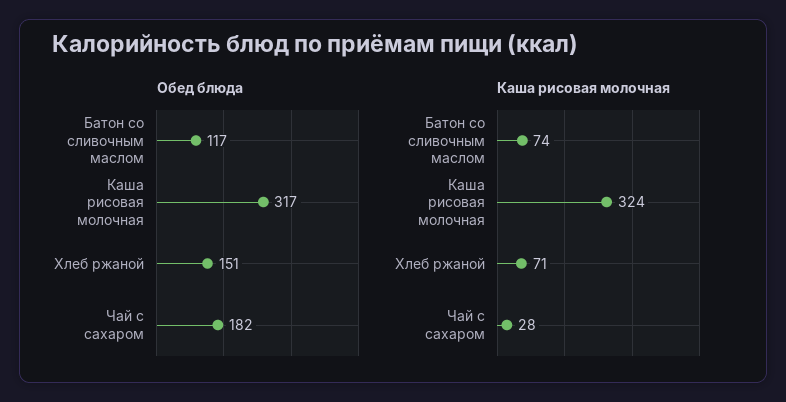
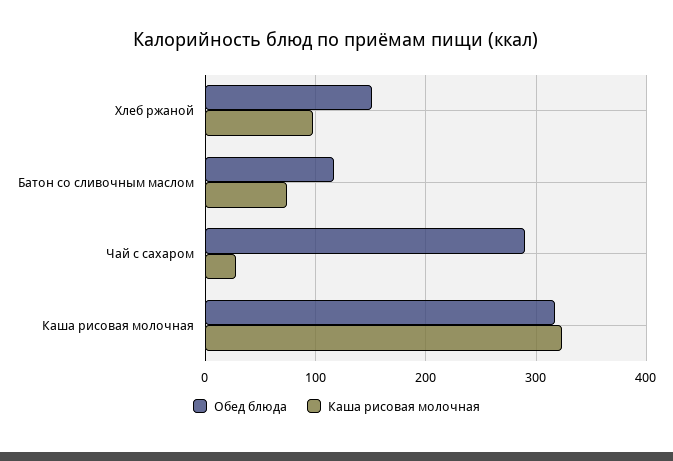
Обед блюда, Чай с сахаром: 182 -> 290
Каша рисовая молочная, Хлеб ржаной: 71 -> 100

